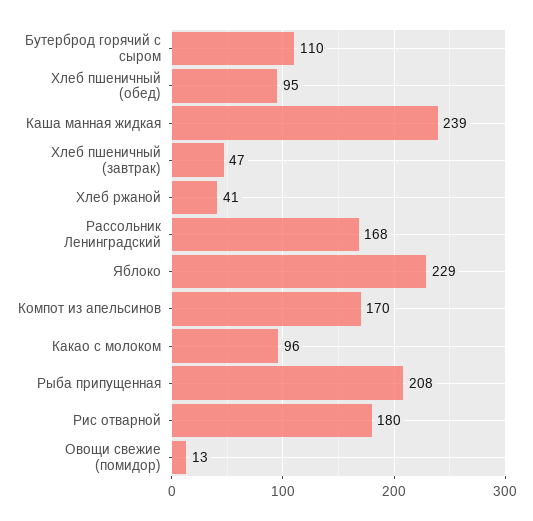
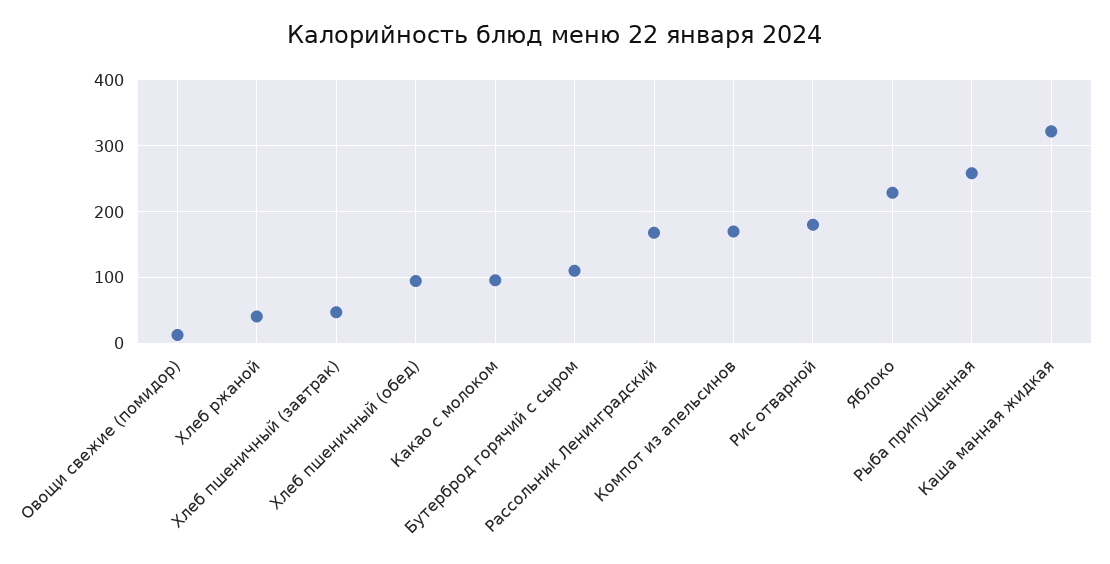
Каша манная жидкая: 239 -> 320
Рыба припущенная: 208 -> 260

